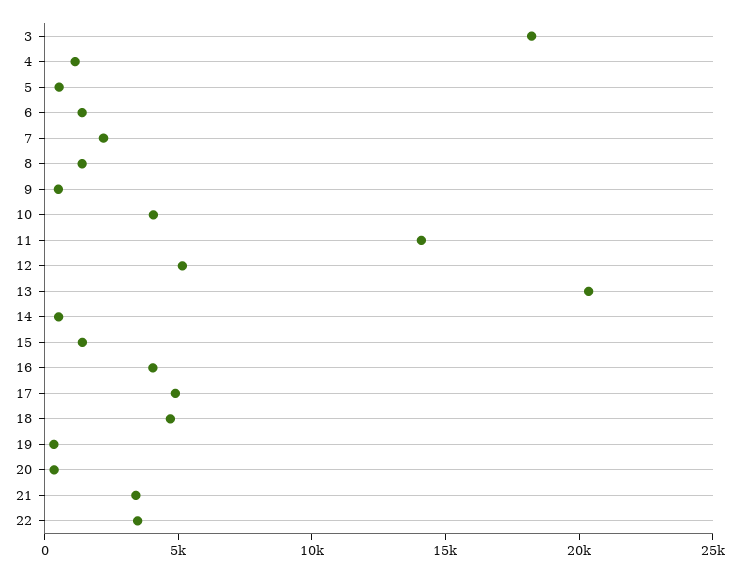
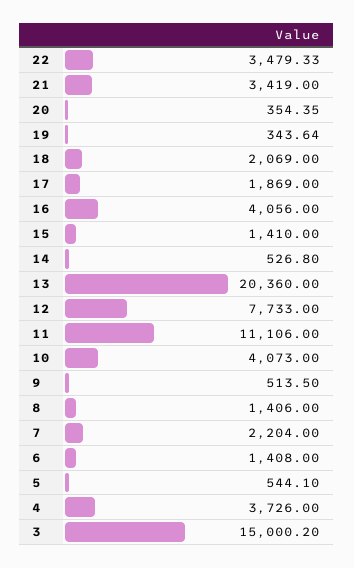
3: 18000 -> 15000.2
4: 1000 -> 3726
11: 14000 -> 11106
12: 5000 -> 7733
17: 5000 -> 1869
18: 5000 -> 2069

